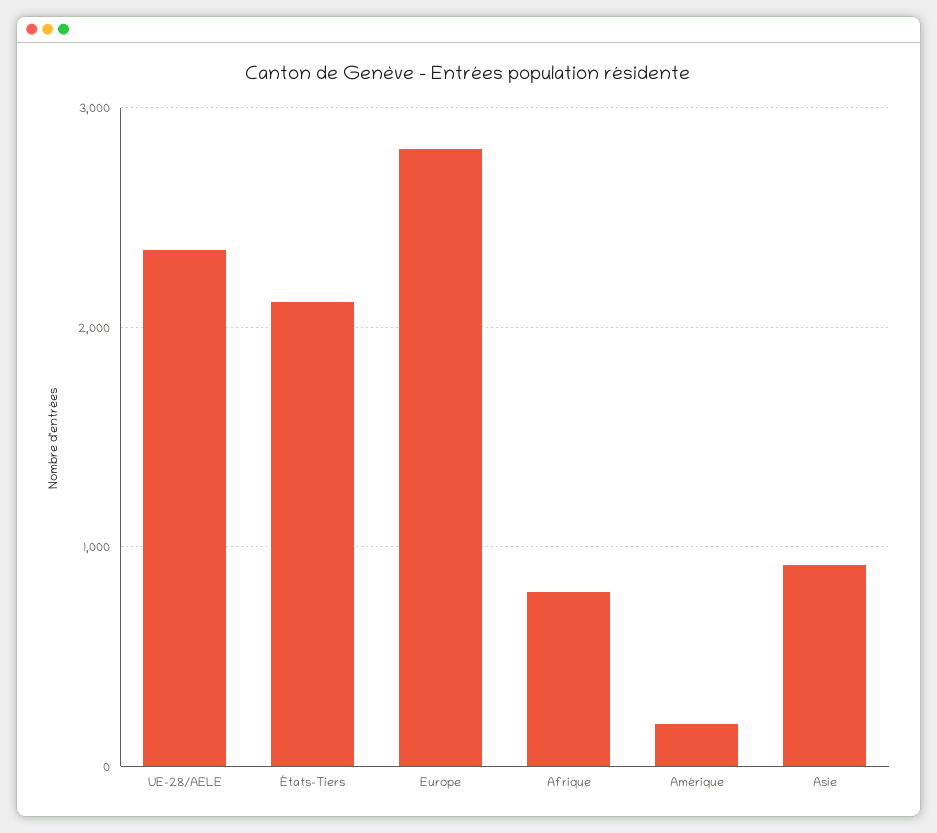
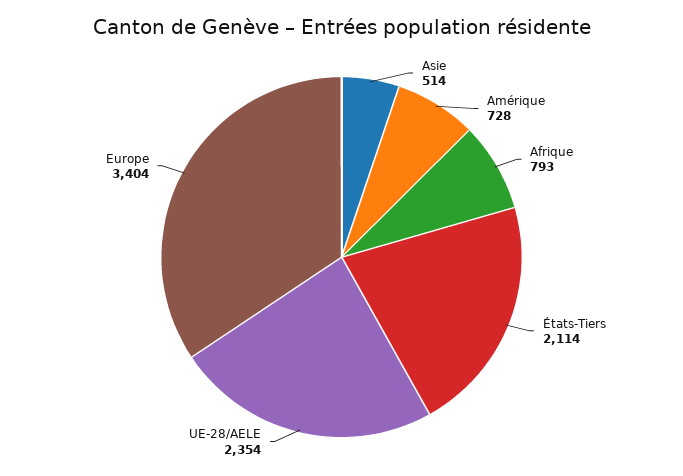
Europe: 2800 -> 3404
Amérique: 200 -> 728
Asie: 900 -> 514

